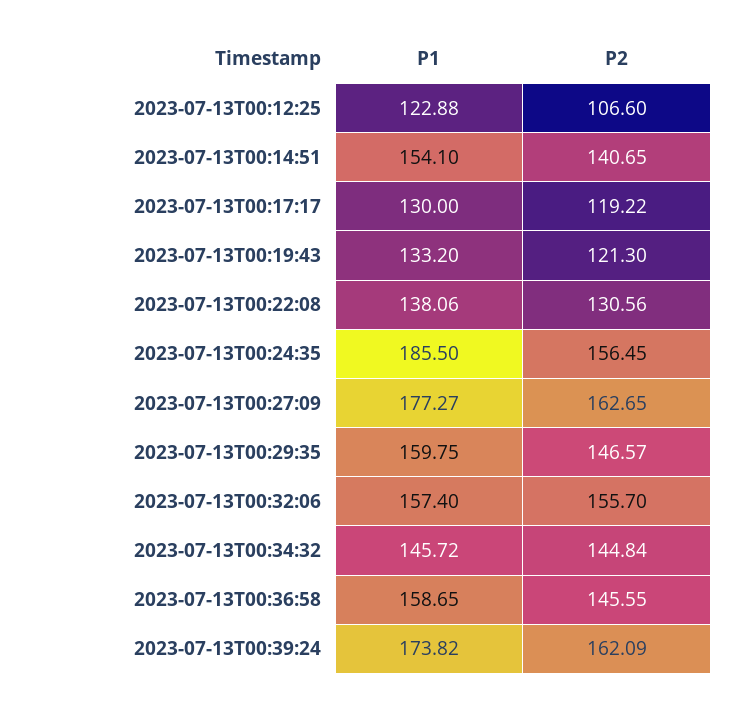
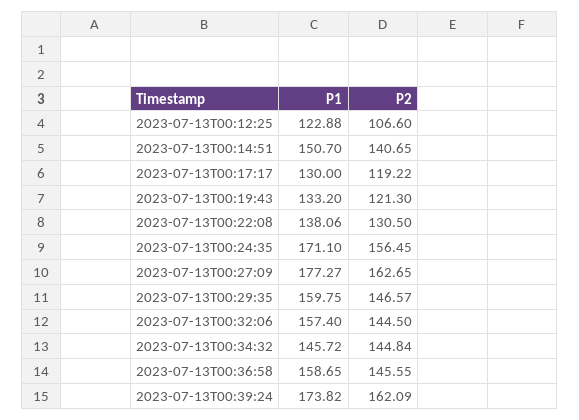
P1, 2023-07-13T00:14:51: 154.1 -> 150.7
P2, 2023-07-13T00:22:08: 130.56 -> 130.5
P1, 2023-07-13T00:24:35: 185.5 -> 171.1
P2, 2023-07-13T00:32:06: 155.7 -> 144.5

